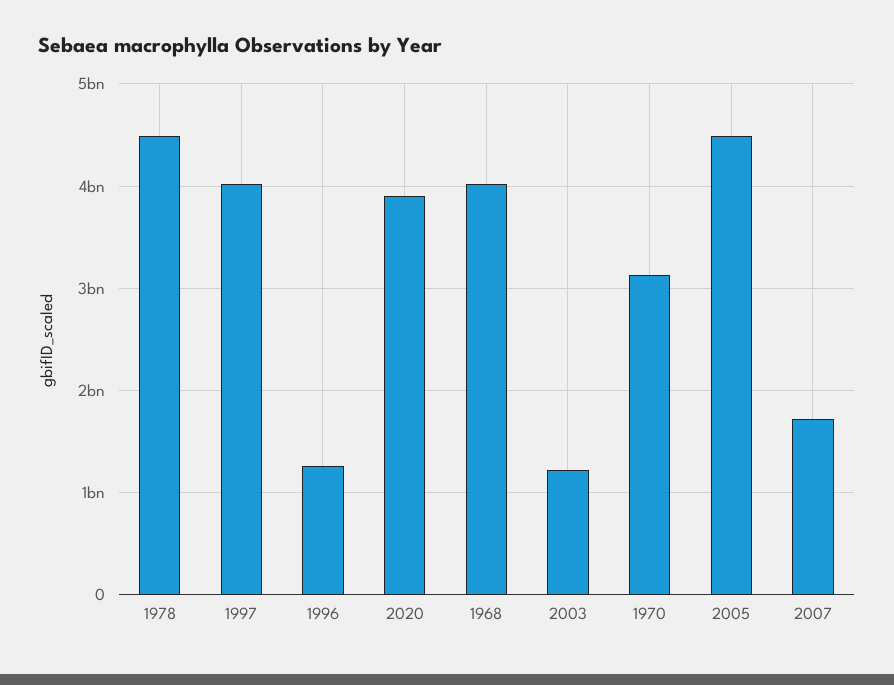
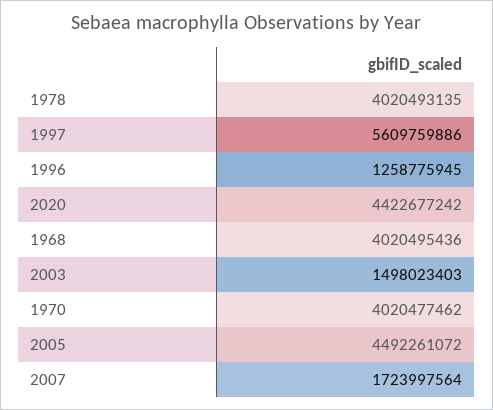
1978: 4500000000 -> 4020493135
1997: 4000000000 -> 5609759886
2020: 3900000000 -> 4422677242
2003: 1200000000 -> 1498023403
1970: 3100000000 -> 4020477462

